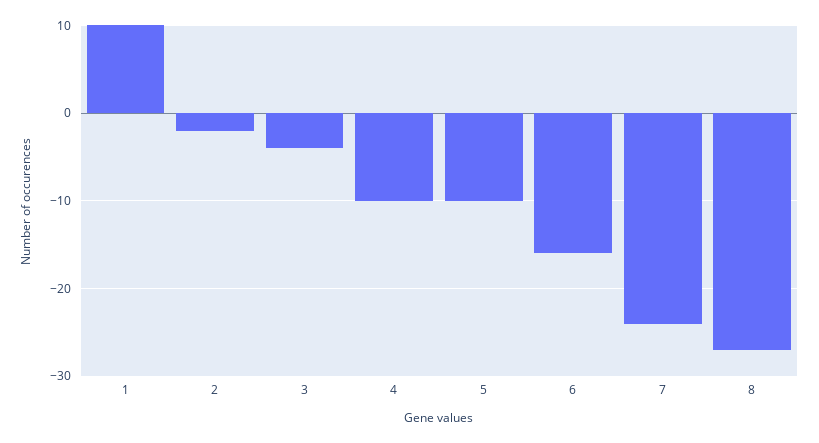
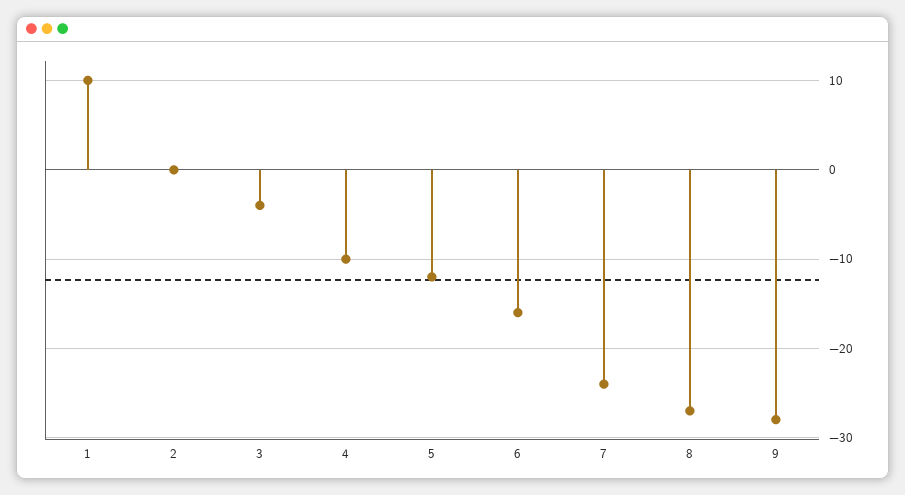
2: -2 -> 0
5: -10 -> -12
9: none -> -28

